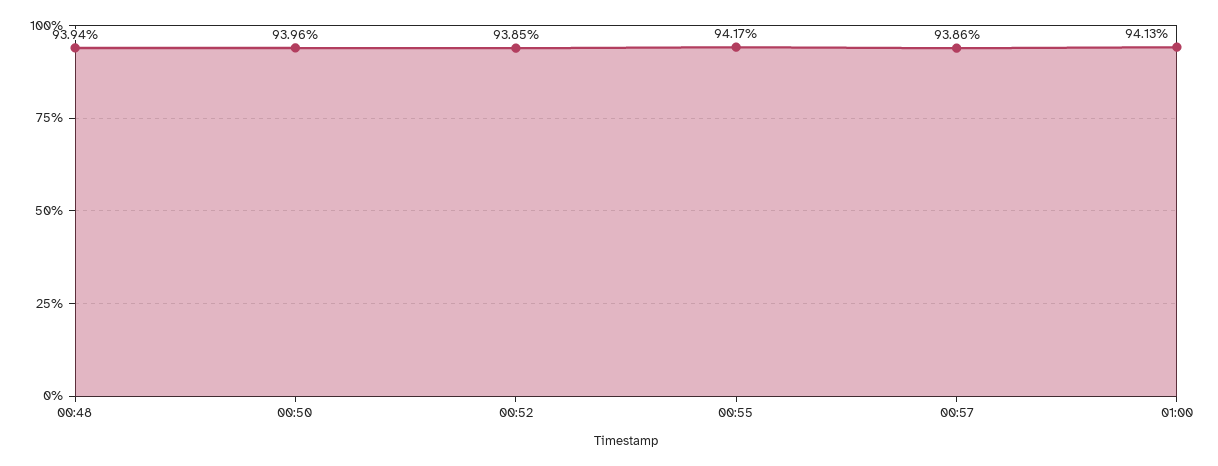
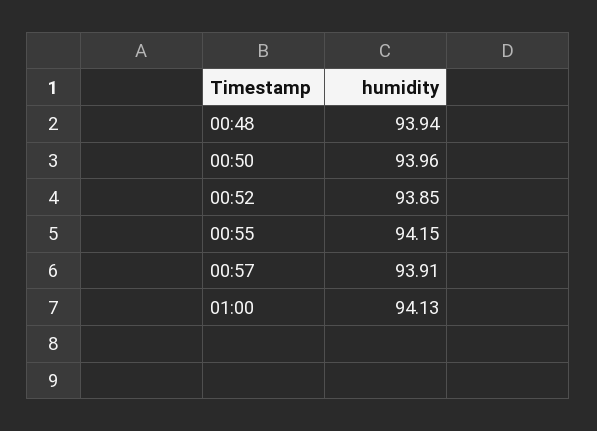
00:55: 94.17 -> 94.15
00:57: 93.86 -> 93.91

